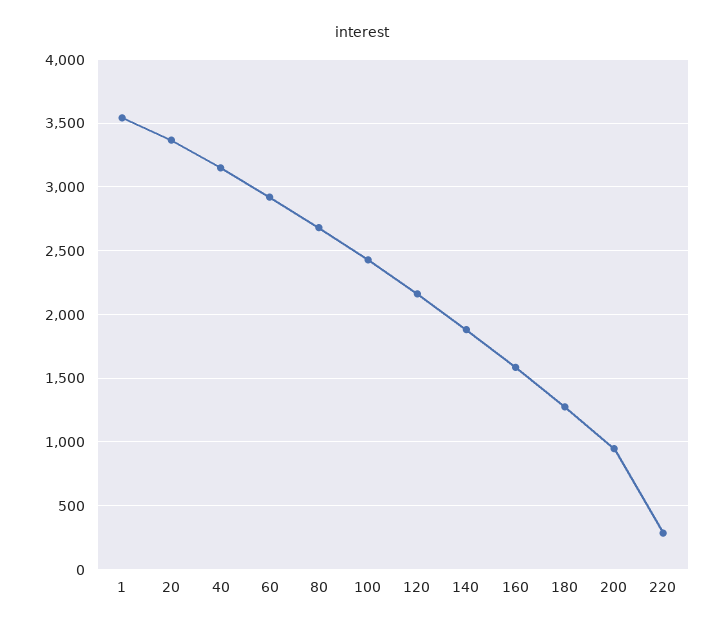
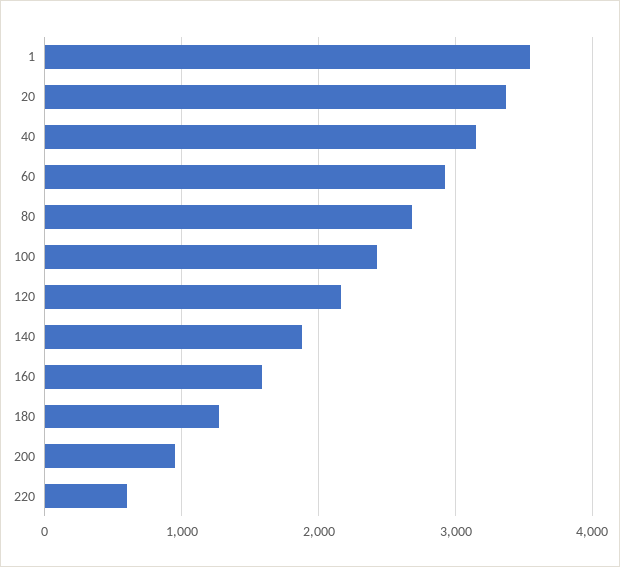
220: 300 -> 600

